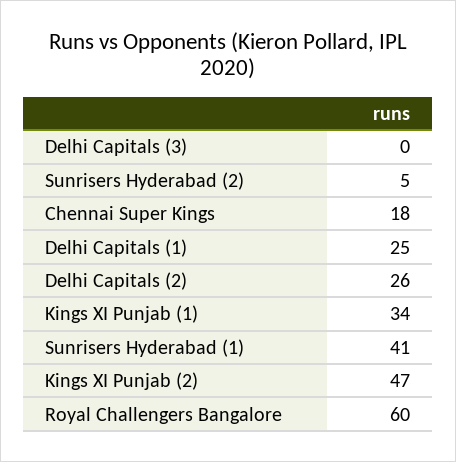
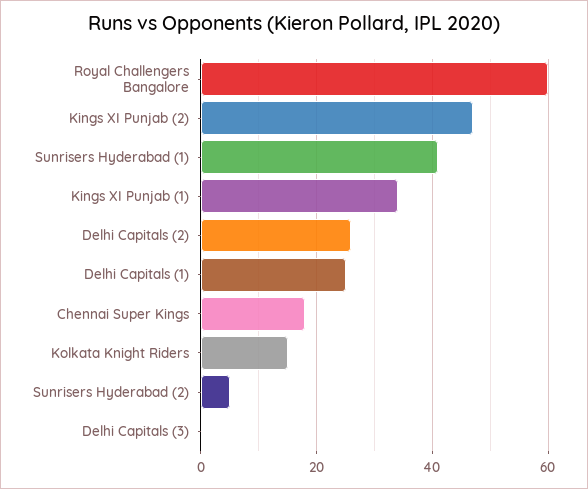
Kolkata Knight Riders: none -> 15

